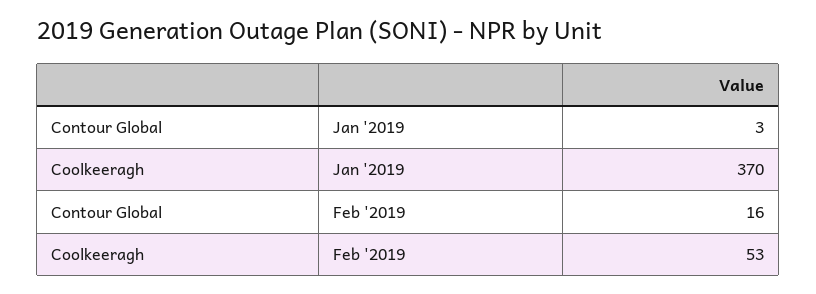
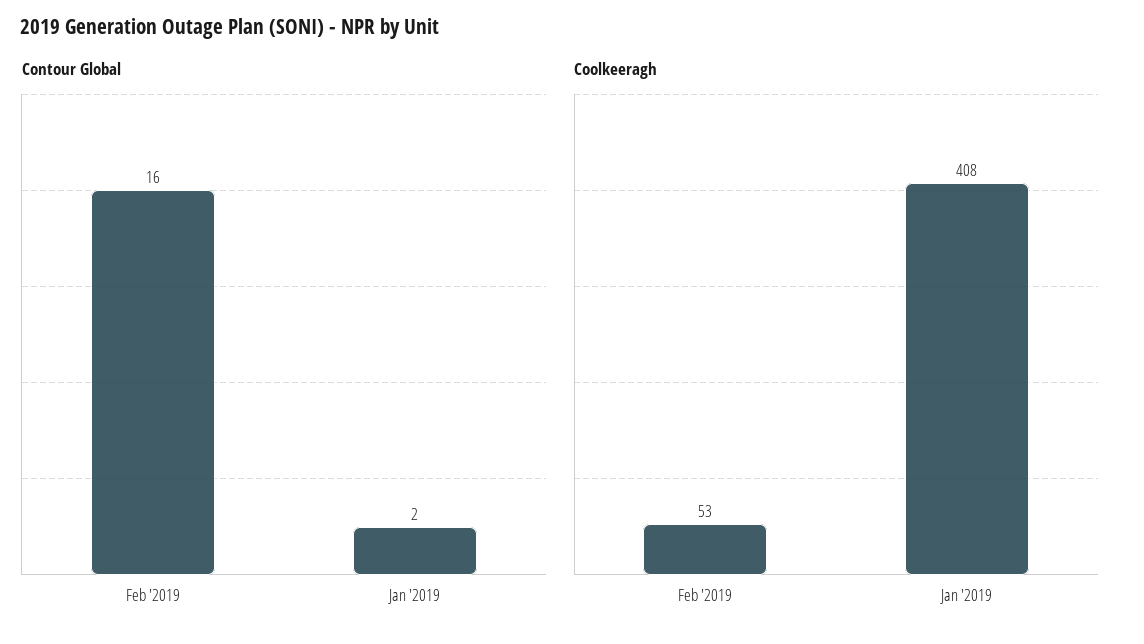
Contour Global, Jan '2019: 3 -> 2
Coolkeeragh, Jan '2019: 370 -> 408

